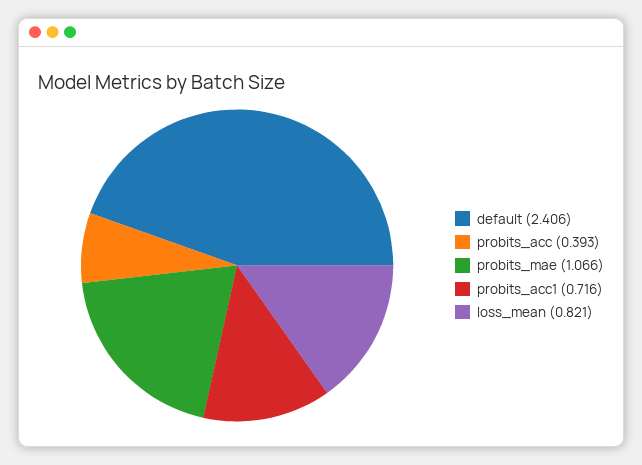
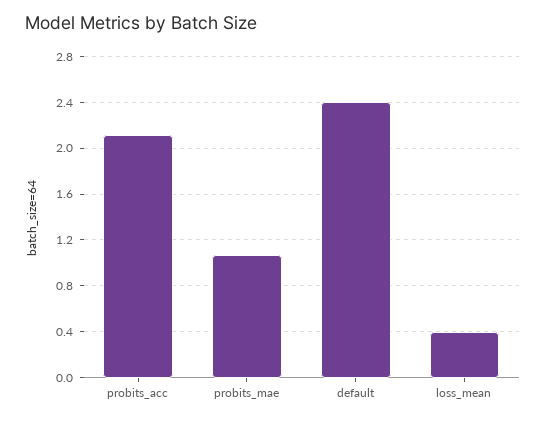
probits_acc: 0.393 -> 2.1
probits_acc1: 0.716 -> none
loss_mean: 0.821 -> 0.4

